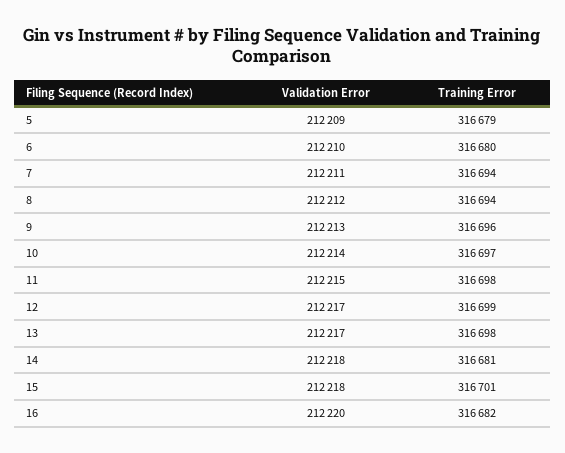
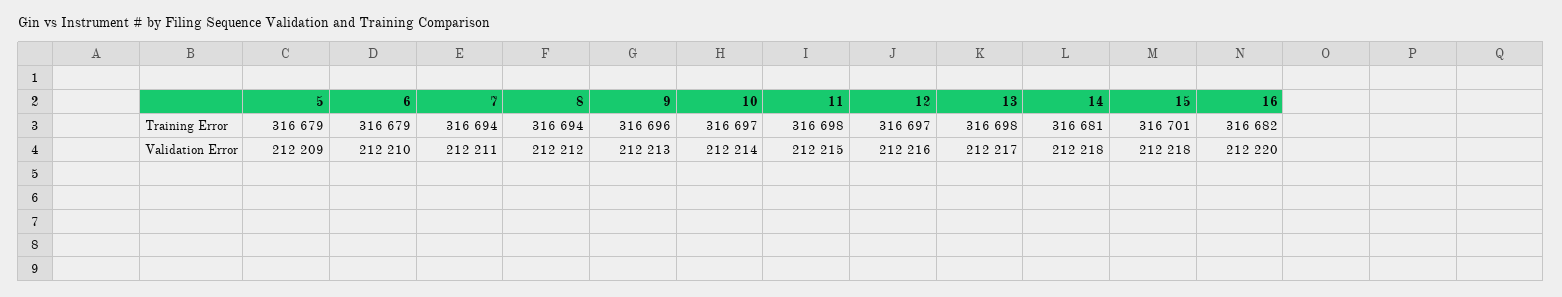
Training Error, 6: 316680 -> 316679
Validation Error, 12: 212217 -> 212216
Training Error, 12: 316699 -> 316697

